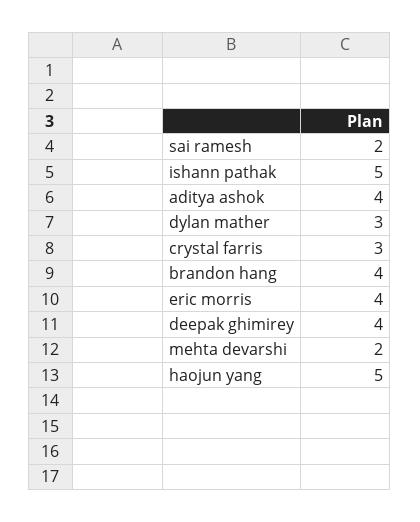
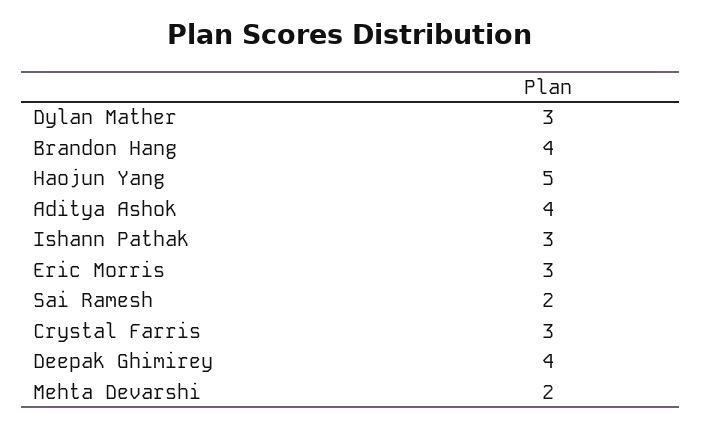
ishann pathak: 5 -> 3
eric morris: 4 -> 3

